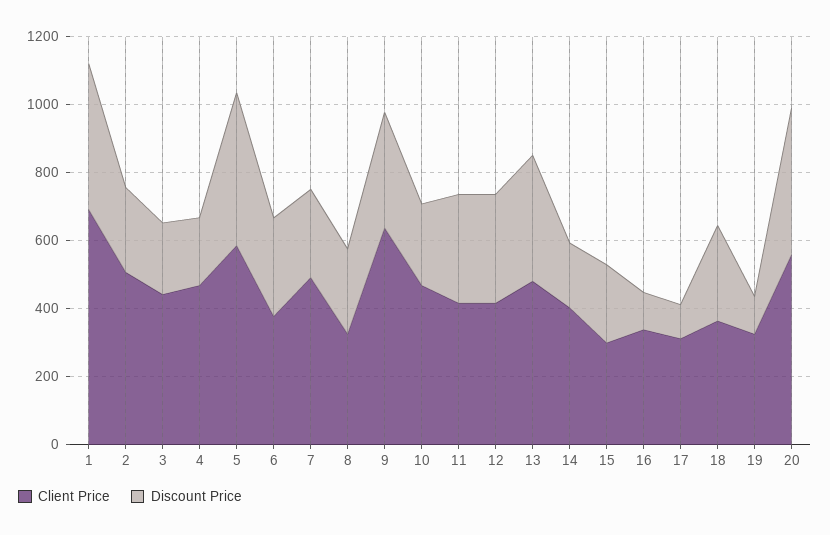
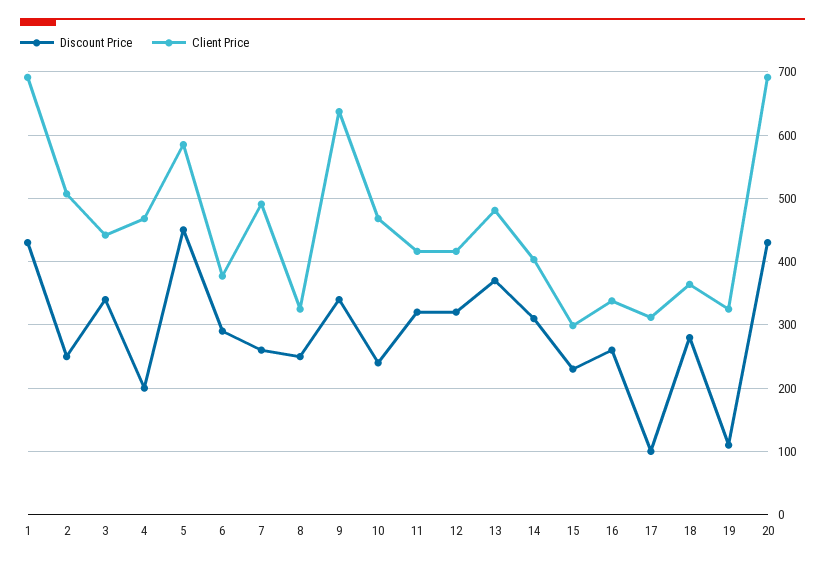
Discount Price, 3: 200 -> 340
Discount Price, 14: 200 -> 310
Discount Price, 16: 100 -> 260
Client Price, 20: 550 -> 690

